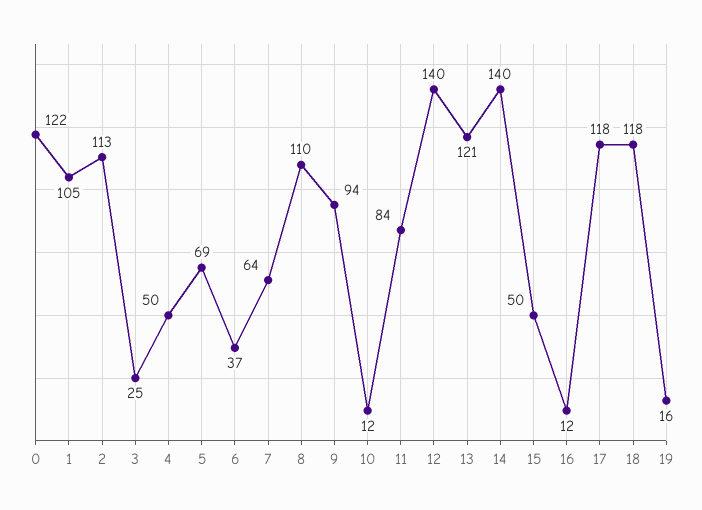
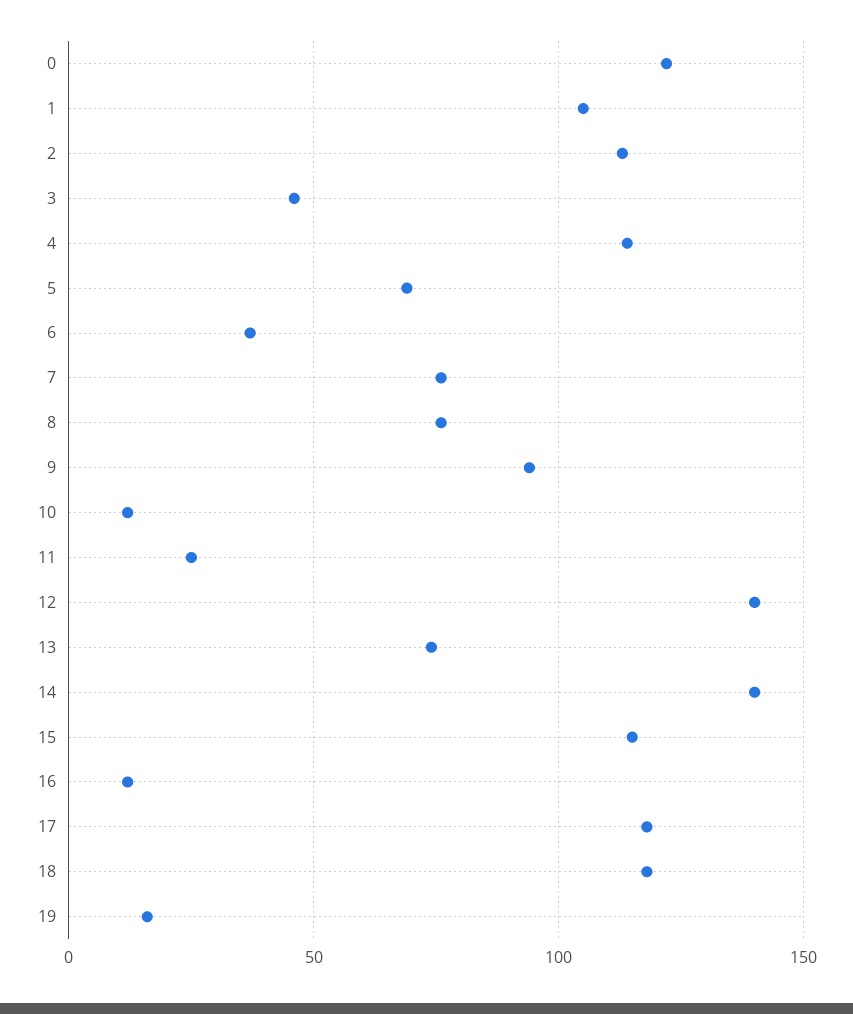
3: 25 -> 45
4: 50 -> 115
7: 64 -> 75
8: 110 -> 75
11: 84 -> 25
13: 121 -> 75
15: 50 -> 115

